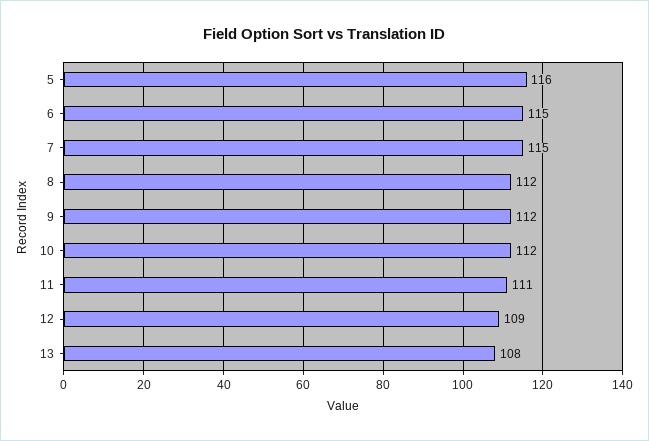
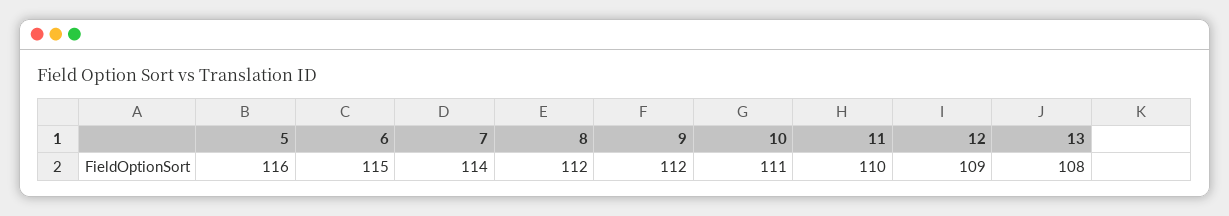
7: 115 -> 114
10: 112 -> 111
11: 111 -> 110

